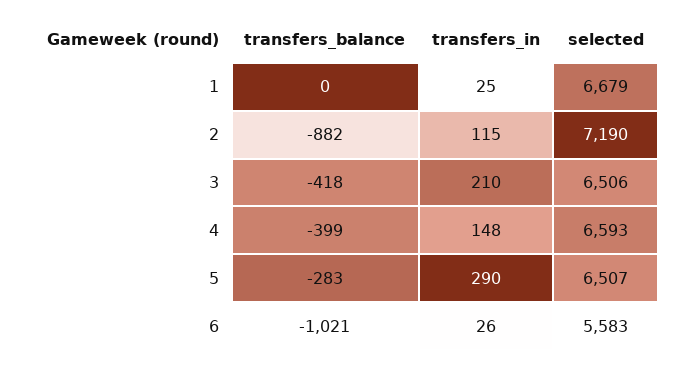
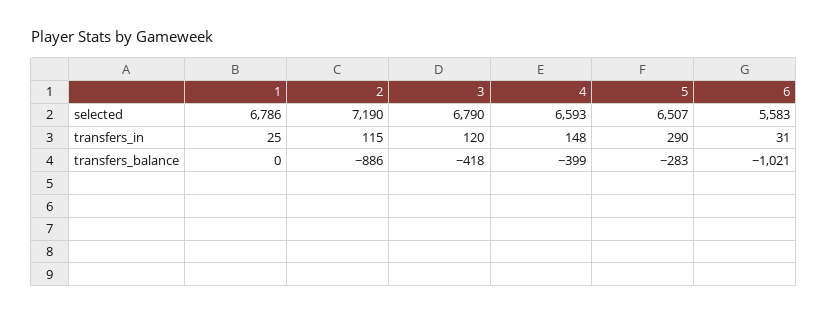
selected, 1: 6679 -> 6786
transfers_balance, 2: -882 -> -886
transfers_in, 3: 210 -> 120
selected, 3: 6506 -> 6790
transfers_in, 6: 26 -> 31

